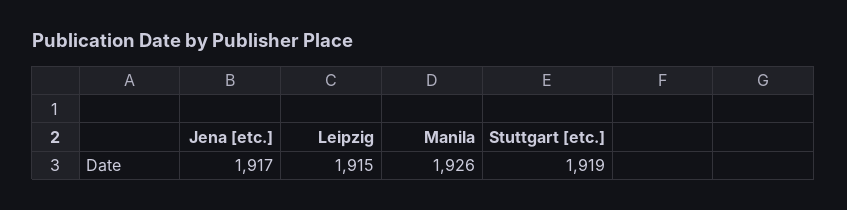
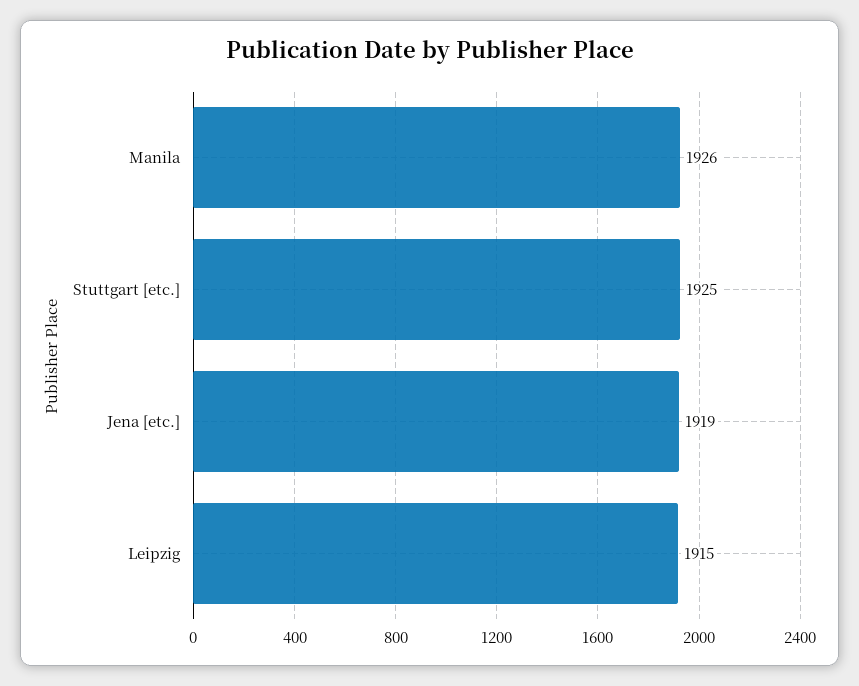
Jena [etc.]: 1917 -> 1919
Stuttgart [etc.]: 1919 -> 1925

